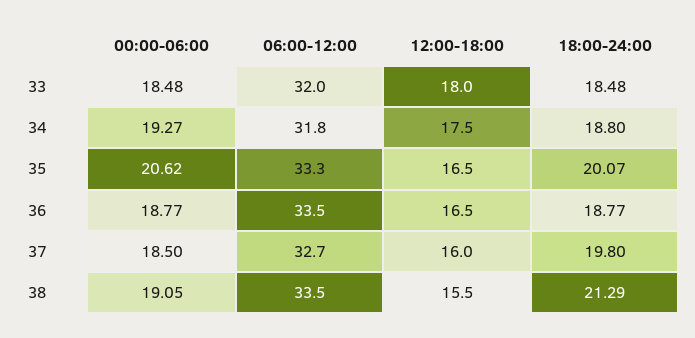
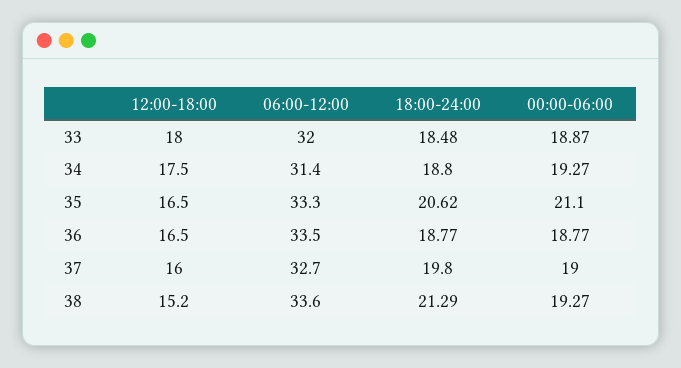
00:00-06:00, 33: 18.48 -> 18.87
06:00-12:00, 34: 31.8 -> 31.4
00:00-06:00, 35: 20.62 -> 21.1
18:00-24:00, 35: 20.07 -> 20.62
00:00-06:00, 37: 18.5 -> 19
00:00-06:00, 38: 19.05 -> 19.27
06:00-12:00, 38: 33.5 -> 33.6
12:00-18:00, 38: 15.5 -> 15.2

